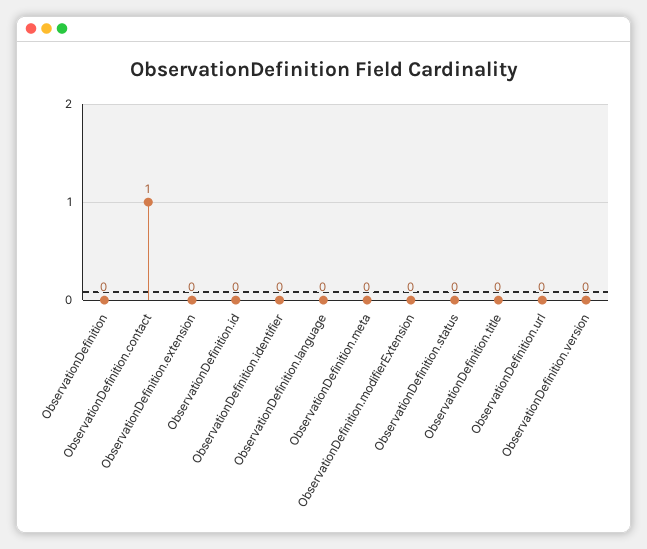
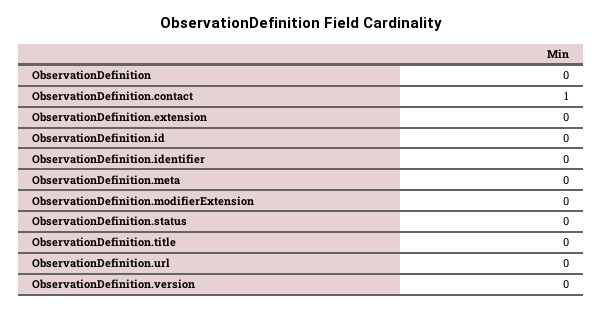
ObservationDefinition.language: 0 -> none

